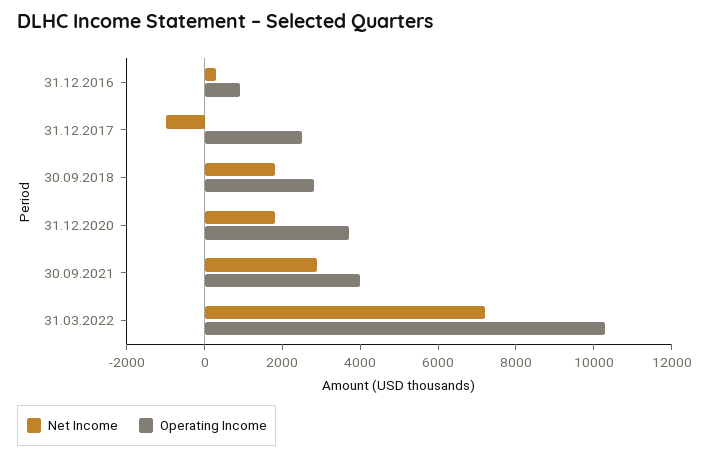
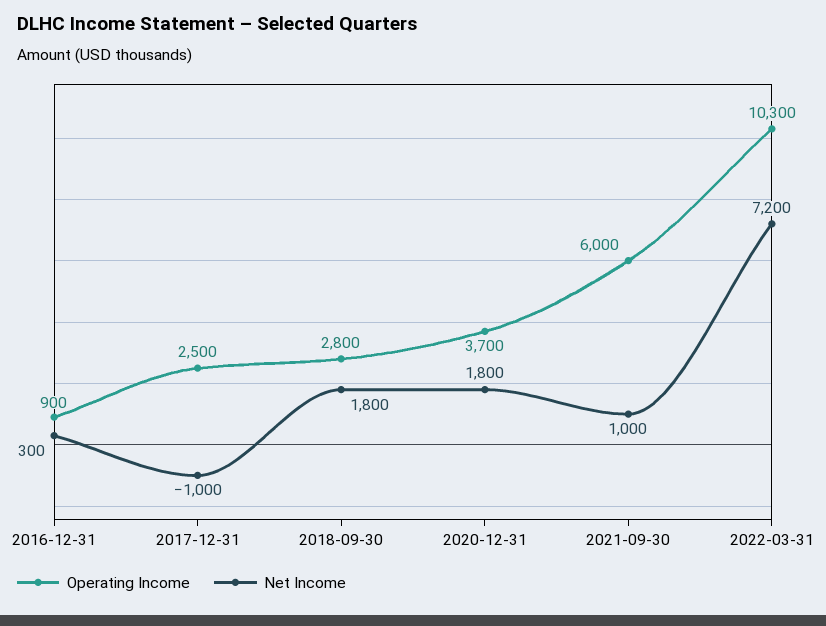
Net Income, 30.09.2021: 3000 -> 1000
Operating Income, 30.09.2021: 4000 -> 6000

